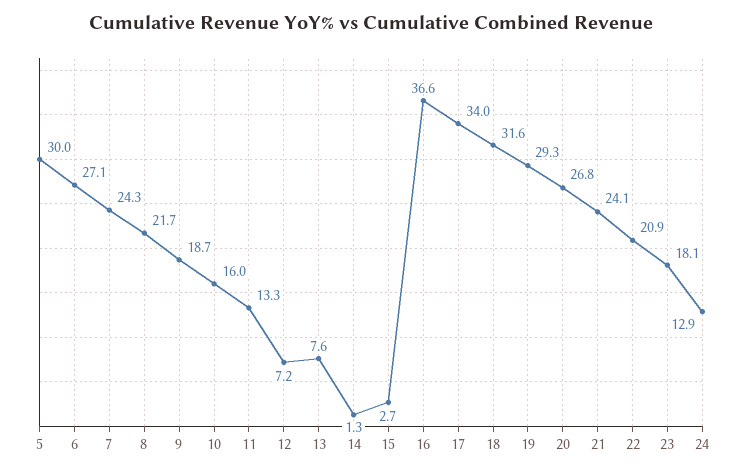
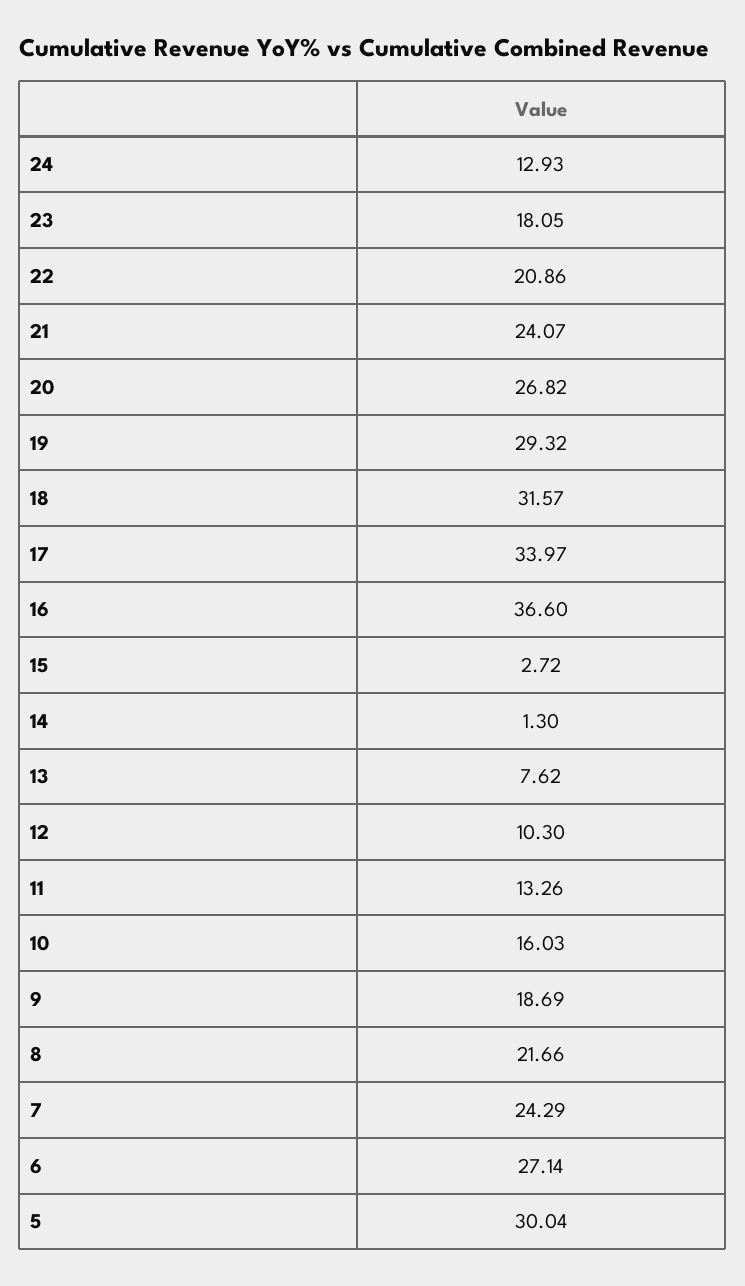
12: 7.2 -> 10.3

